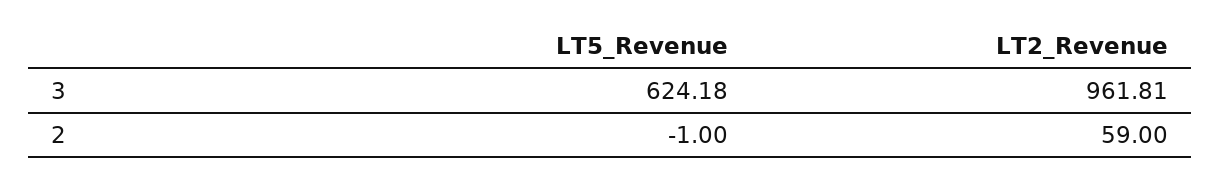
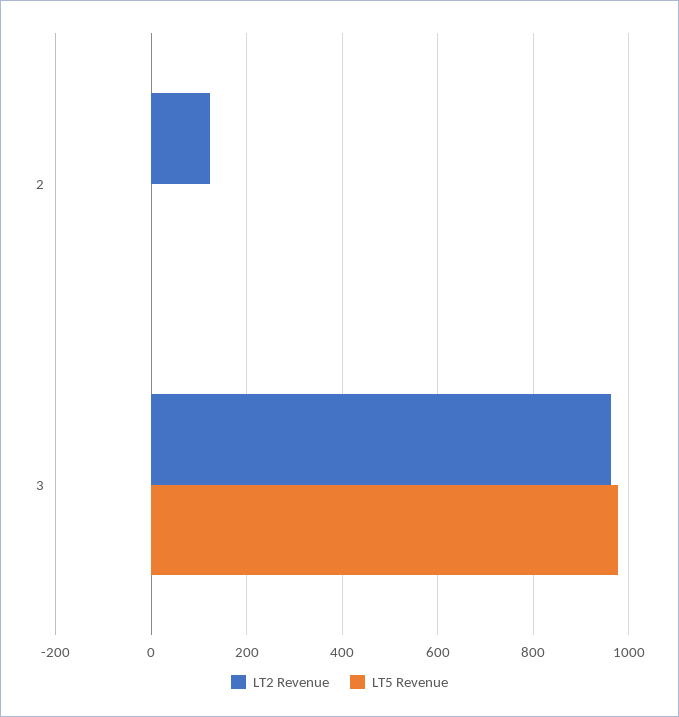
LT5_Revenue, 3: 624.18 -> 980
LT2_Revenue, 2: 59 -> 120

